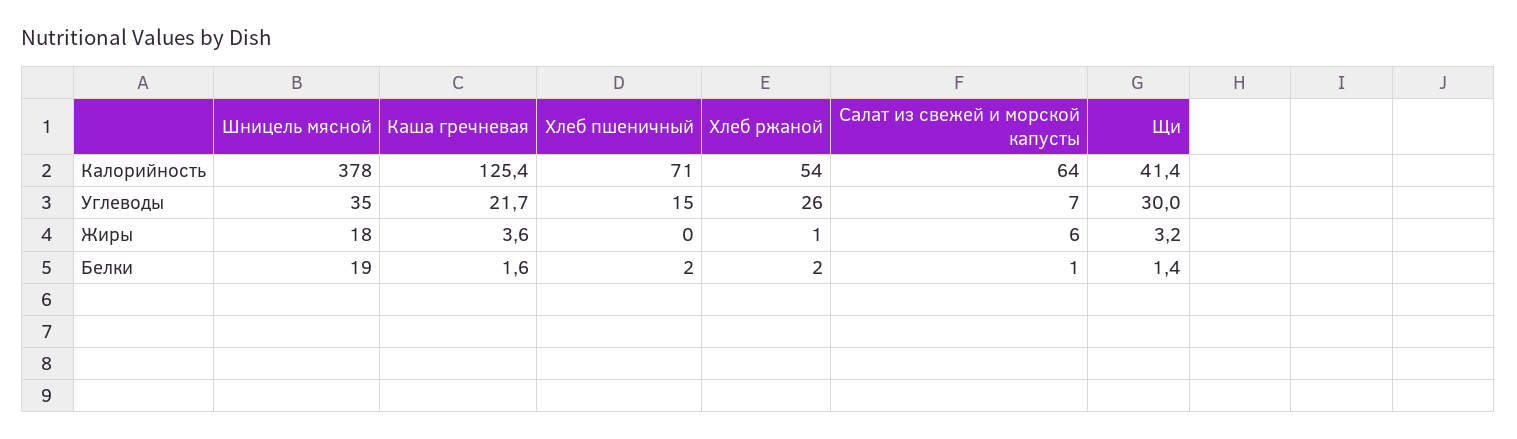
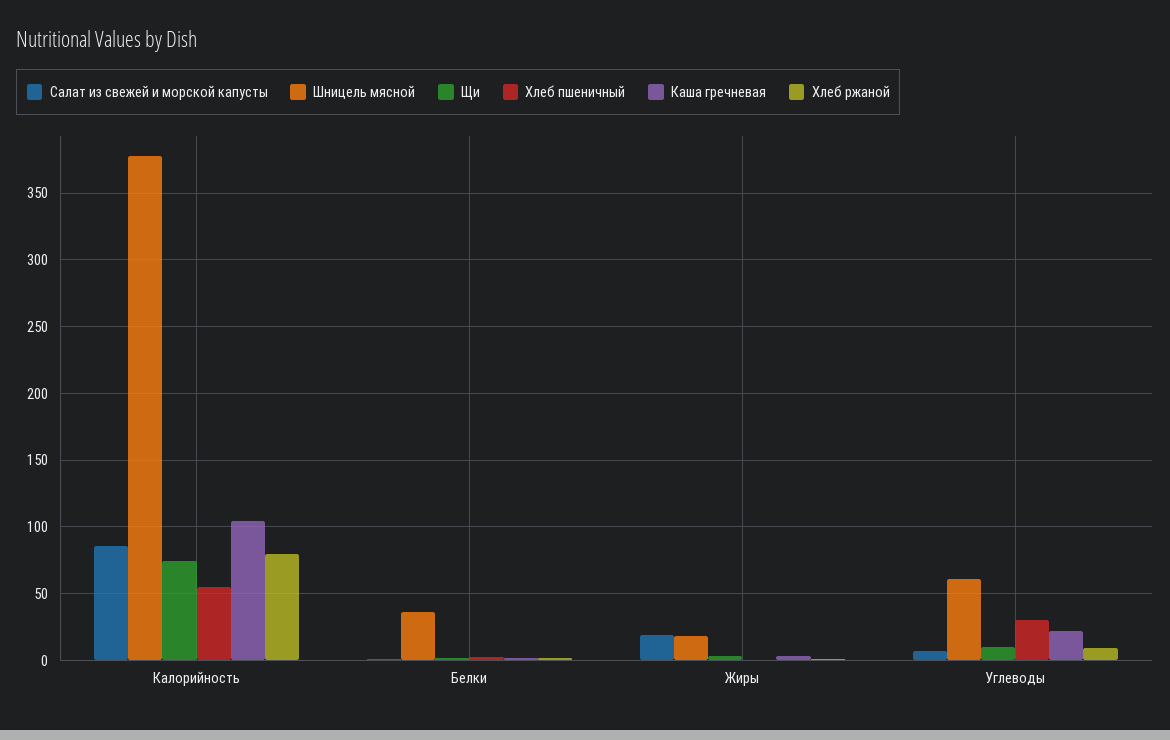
Каша гречневая, Калорийность: 125.4 -> 105
Хлеб пшеничный, Калорийность: 71 -> 55
Хлеб ржаной, Калорийность: 54 -> 80
Салат из свежей и морской капусты, Калорийность: 64 -> 85
Щи, Калорийность: 41.4 -> 75
Шницель мясной, Углеводы: 35 -> 60
Хлеб пшеничный, Углеводы: 15 -> 30
Хлеб ржаной, Углеводы: 26 -> 10
Щи, Углеводы: 30 -> 10
Салат из свежей и морской капусты, Жиры: 6 -> 20
Шницель мясной, Белки: 19 -> 35

